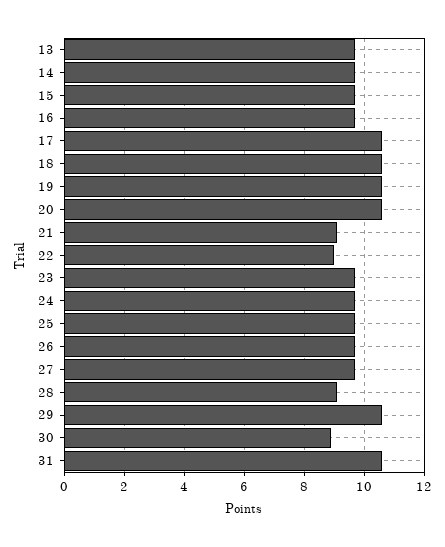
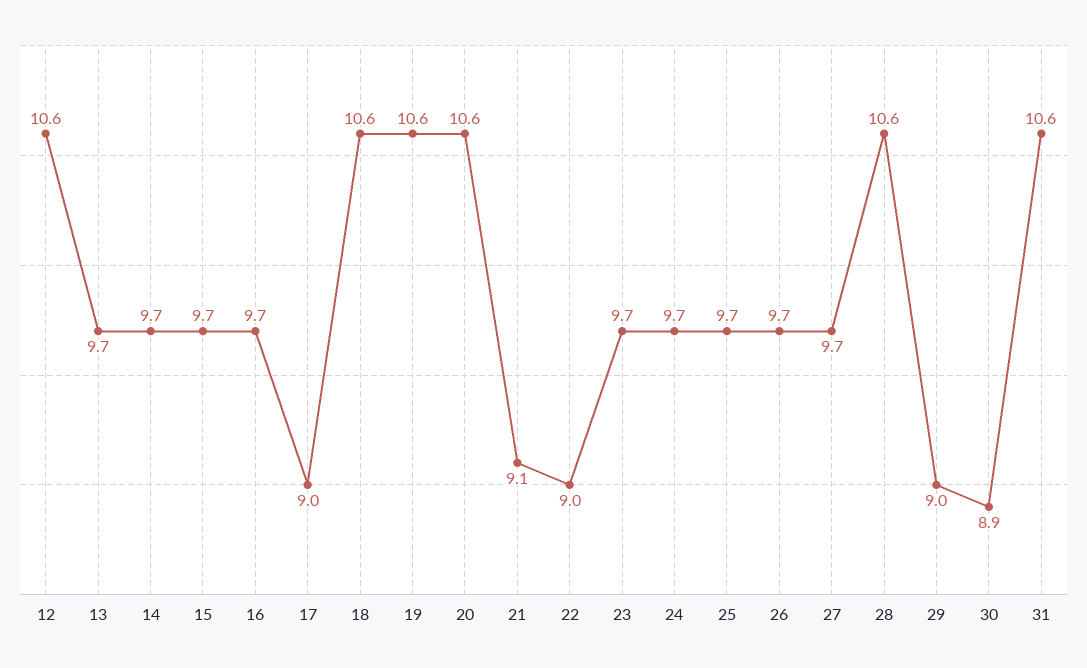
17: 10.5 -> 9
28: 9 -> 10.6
29: 10.5 -> 9
12: none -> 10.6

